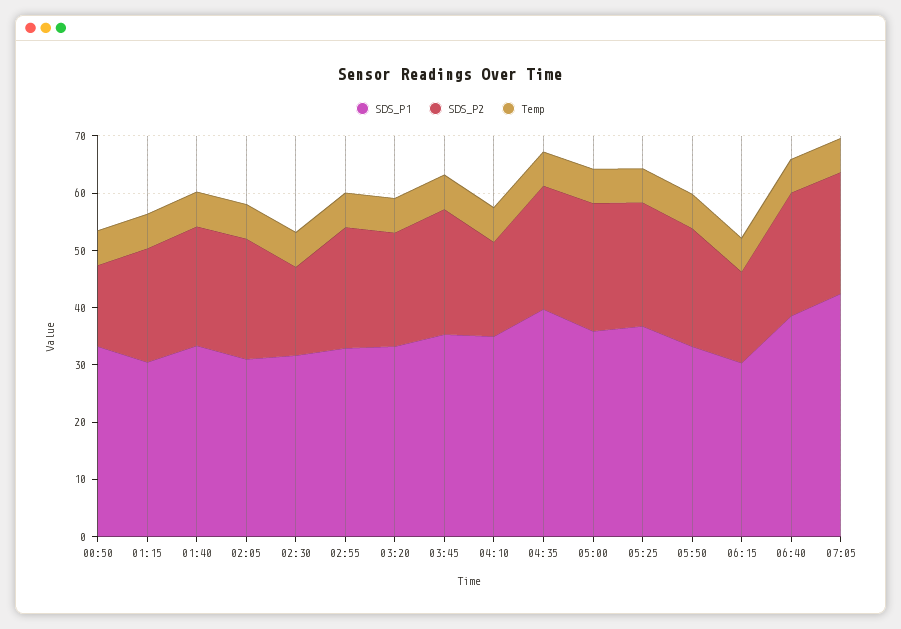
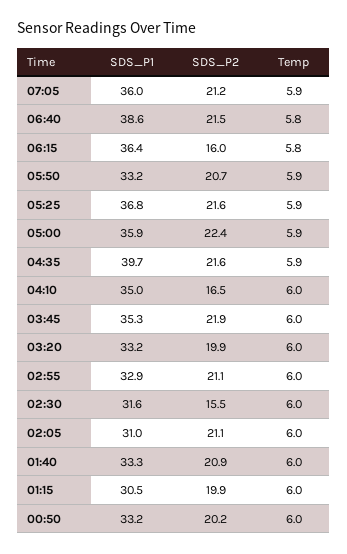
SDS_P2, 00:50: 14 -> 20.2
SDS_P1, 06:15: 30 -> 36.4
SDS_P1, 07:05: 42 -> 36

